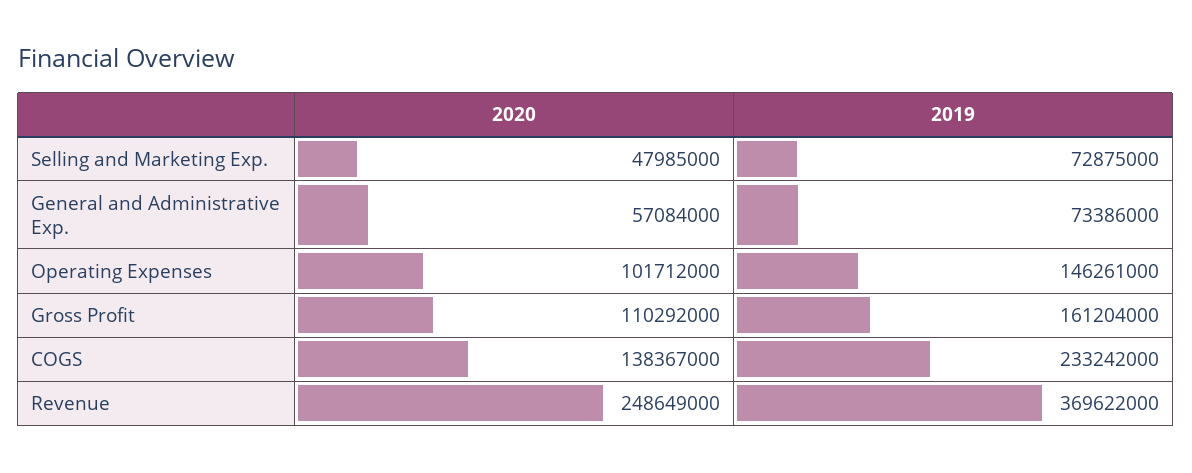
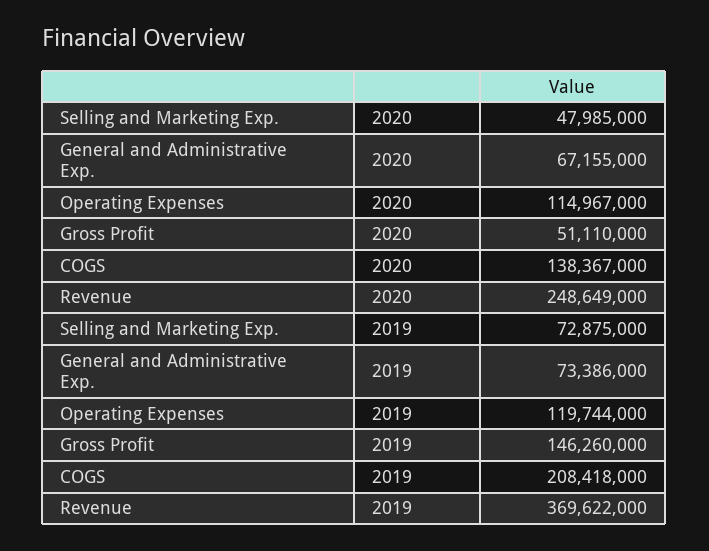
2020, General and Administrative Exp.: 57084000 -> 67155000
2020, Operating Expenses: 101712000 -> 114967000
2019, Operating Expenses: 146261000 -> 119744000
2020, Gross Profit: 110292000 -> 51110000
2019, Gross Profit: 161204000 -> 146260000
2019, COGS: 233242000 -> 208418000

